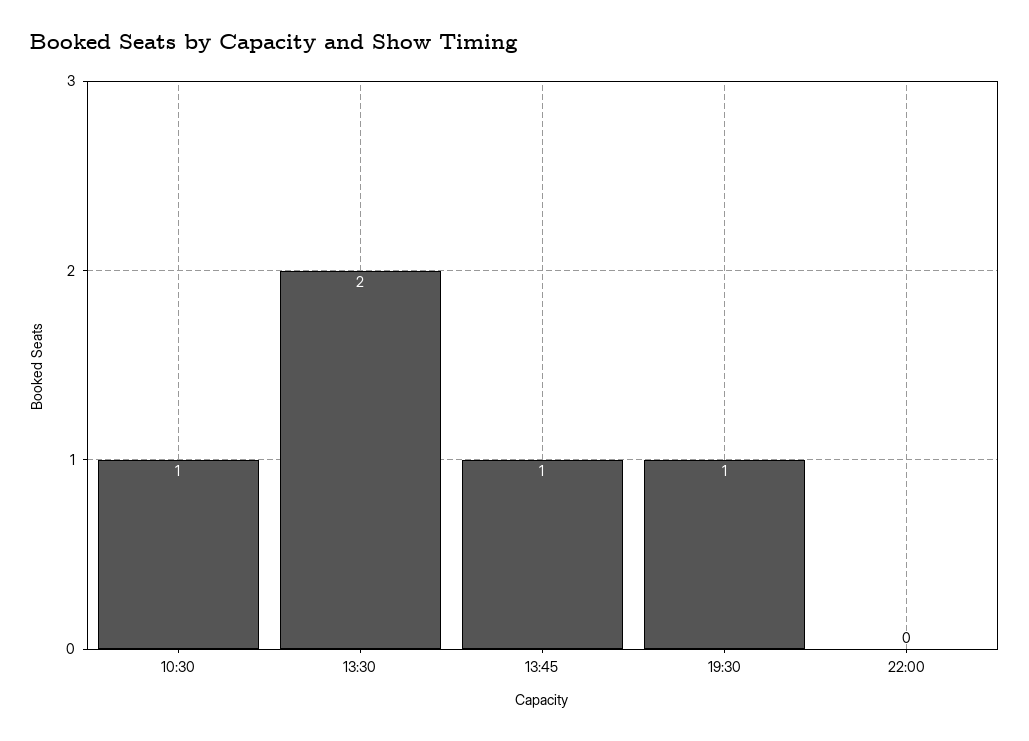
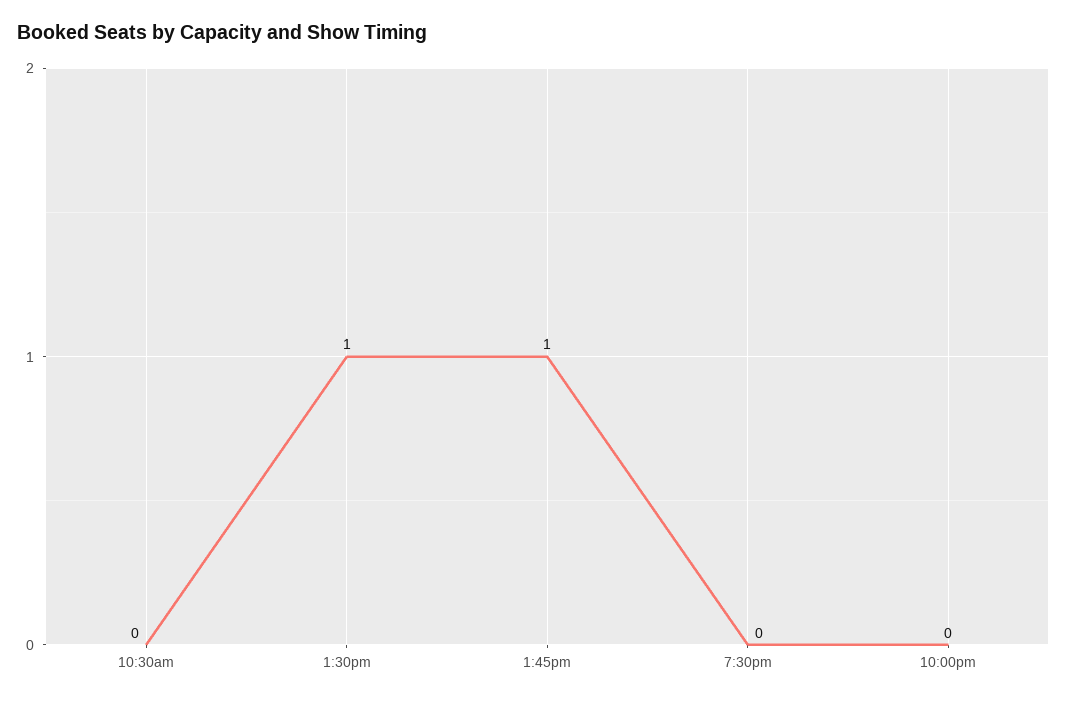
10:30: 1 -> 0
13:30: 2 -> 1
19:30: 1 -> 0

